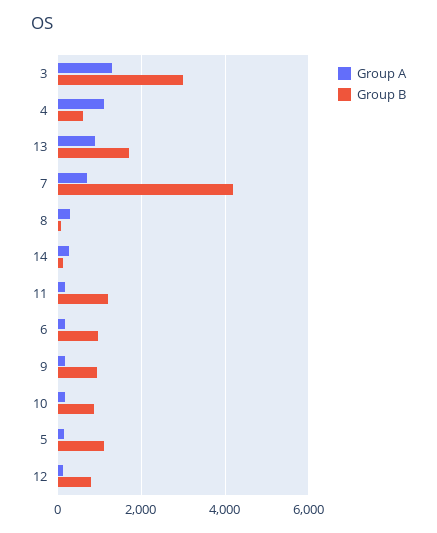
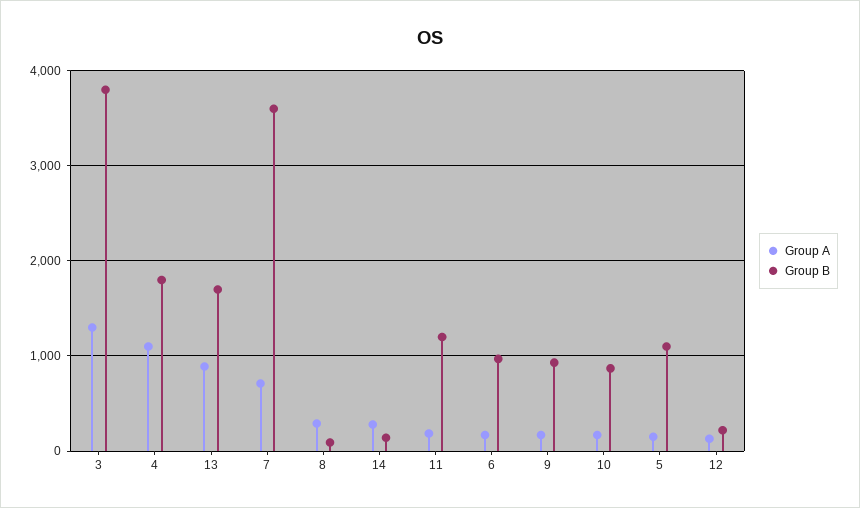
Group B, 3: 3000 -> 3800
Group B, 4: 600 -> 1800
Group B, 7: 4200 -> 3600
Group B, 12: 800 -> 200

